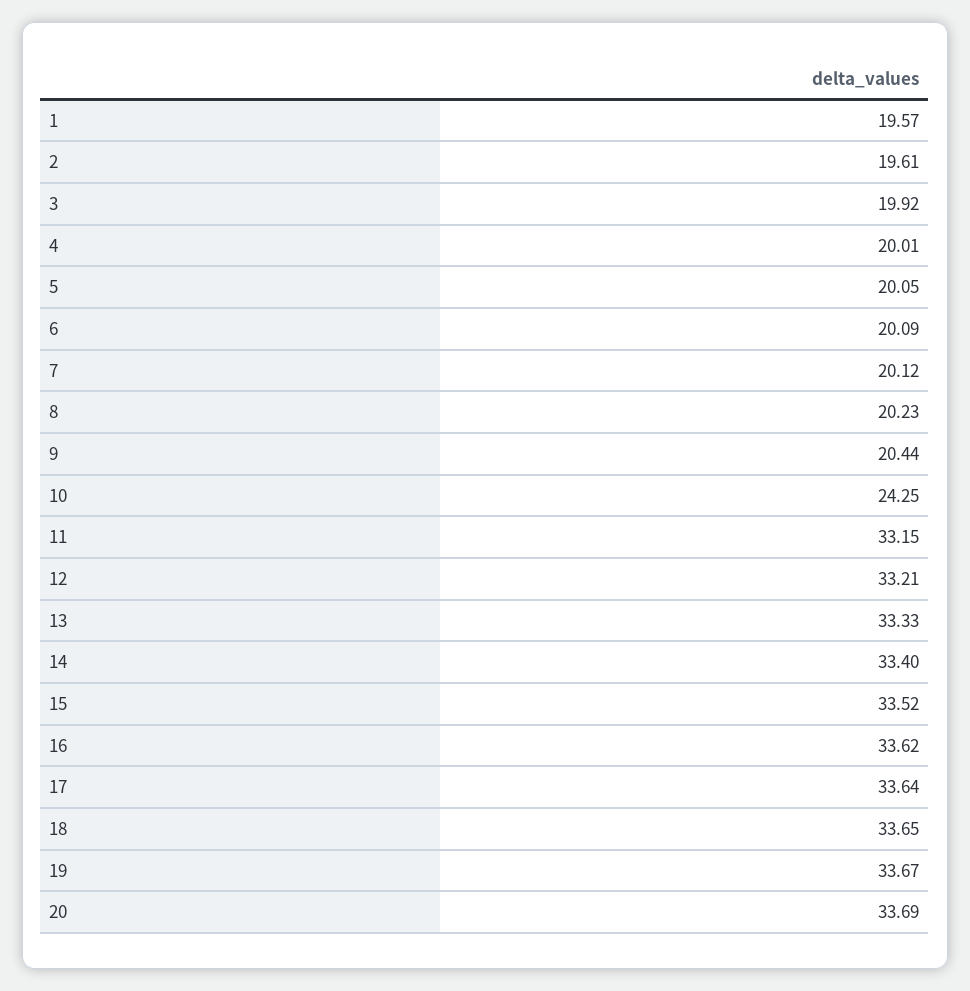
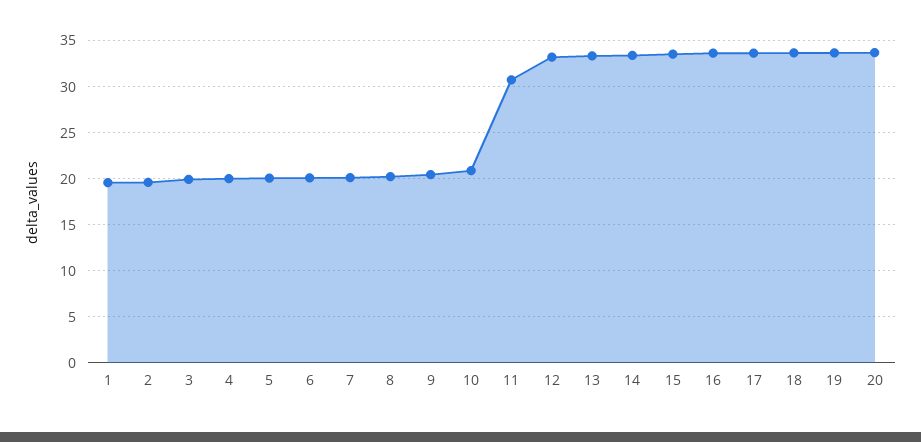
10: 24.25 -> 21
11: 33.15 -> 31

